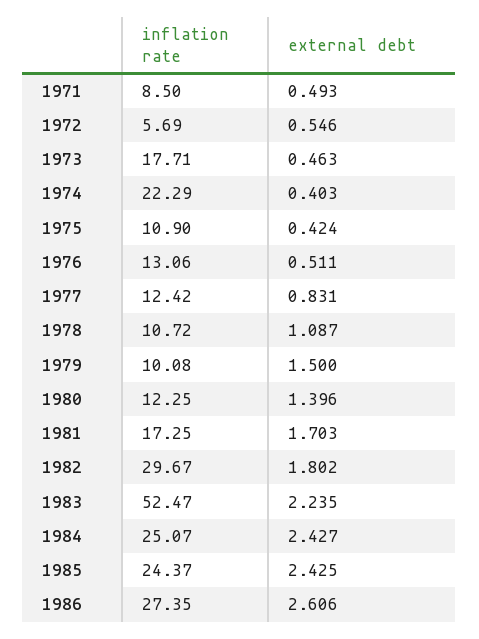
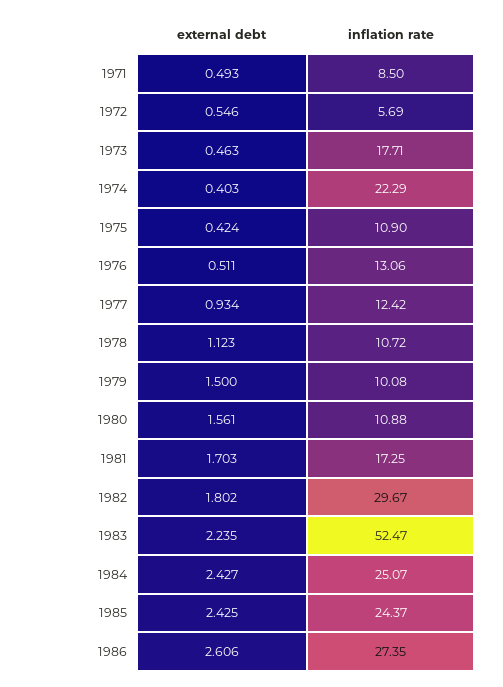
external debt, 1977: 0.831 -> 0.934
external debt, 1978: 1.087 -> 1.123
inflation rate, 1980: 12.25 -> 10.88
external debt, 1980: 1.396 -> 1.561

